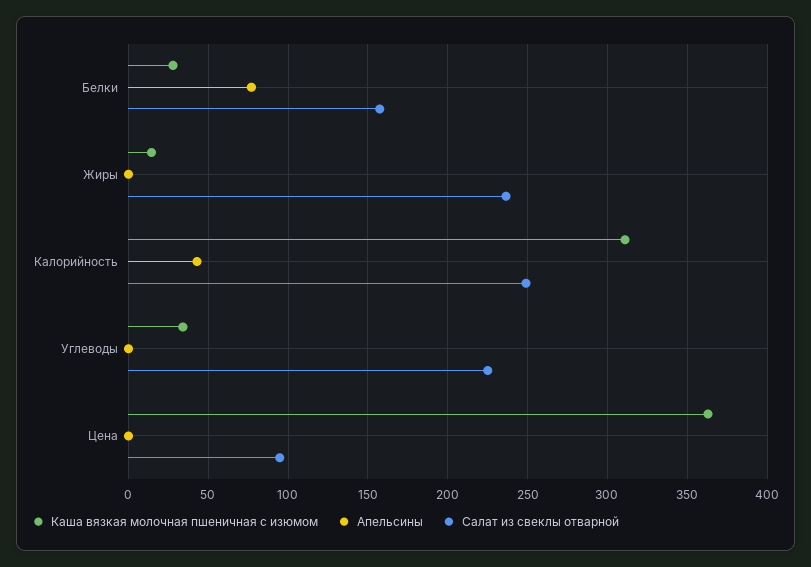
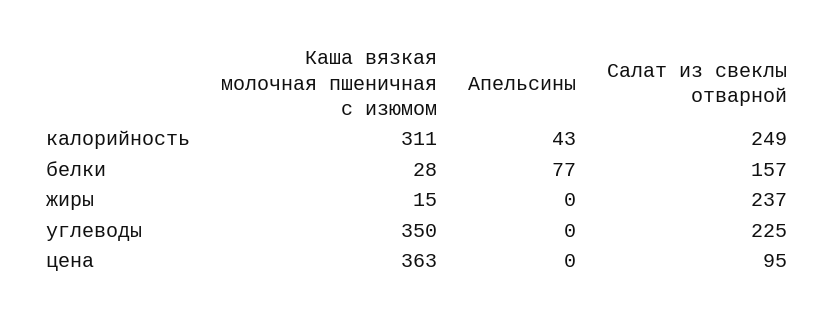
Каша вязкая молочная пшеничная с изюмом, Углеводы: 35 -> 350

